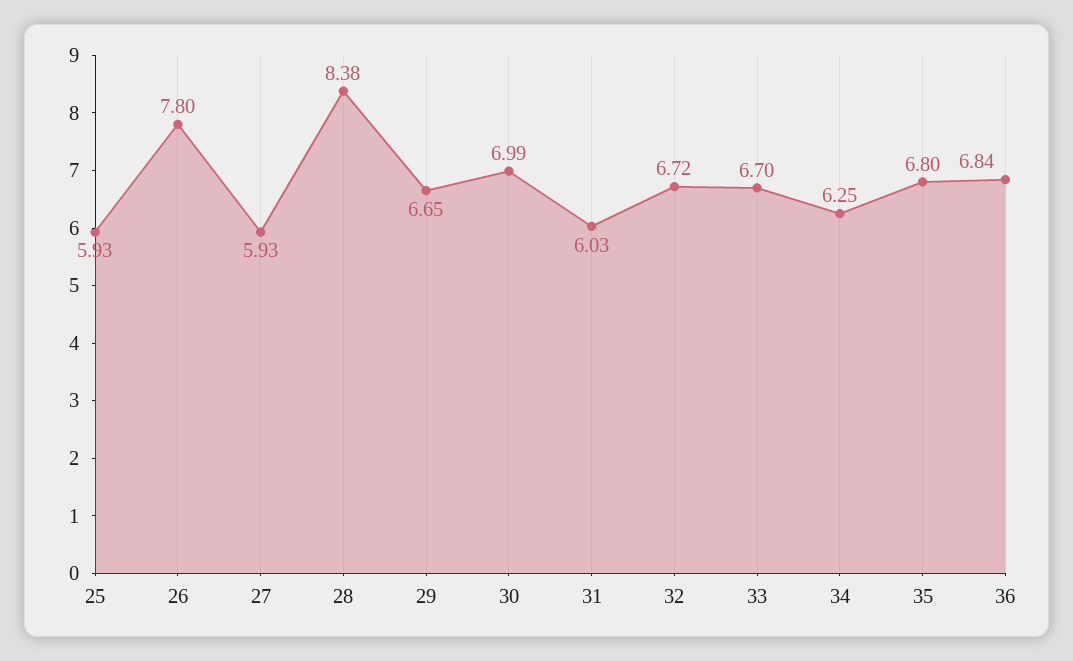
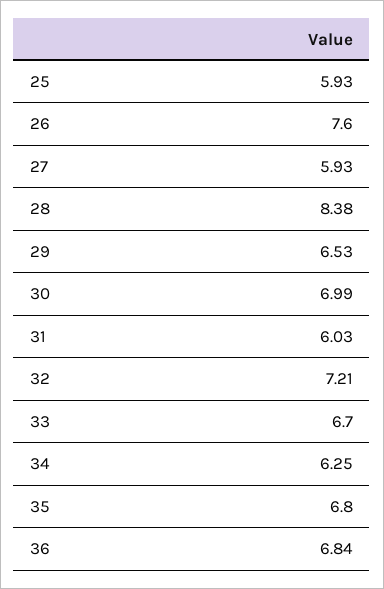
26: 7.8 -> 7.6
29: 6.65 -> 6.53
32: 6.72 -> 7.21

